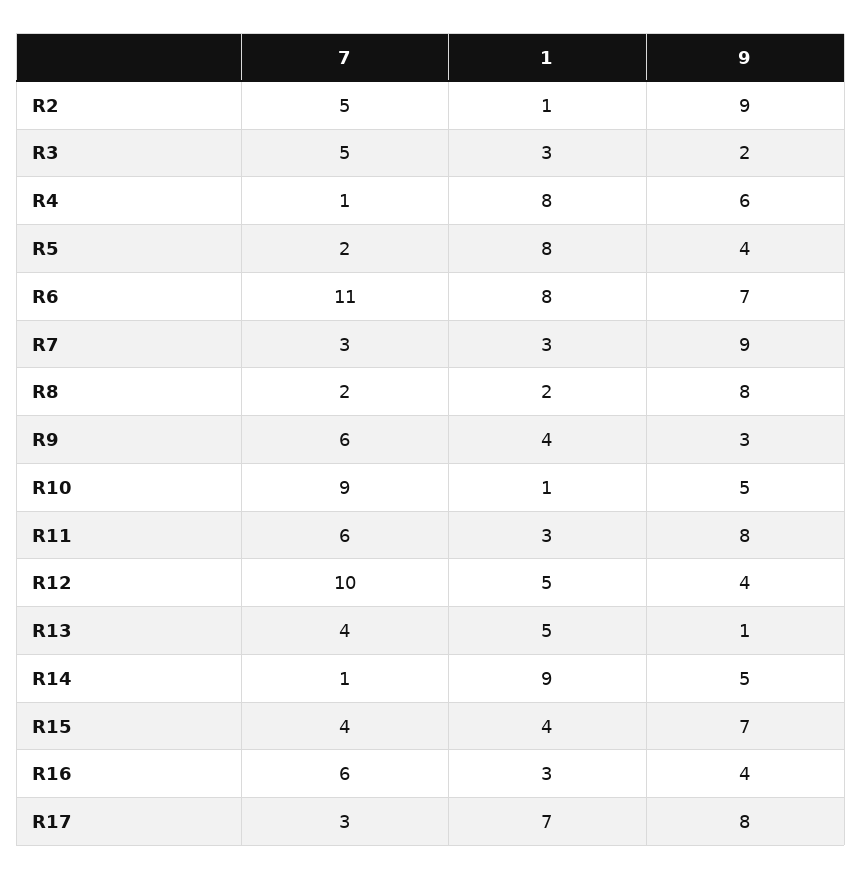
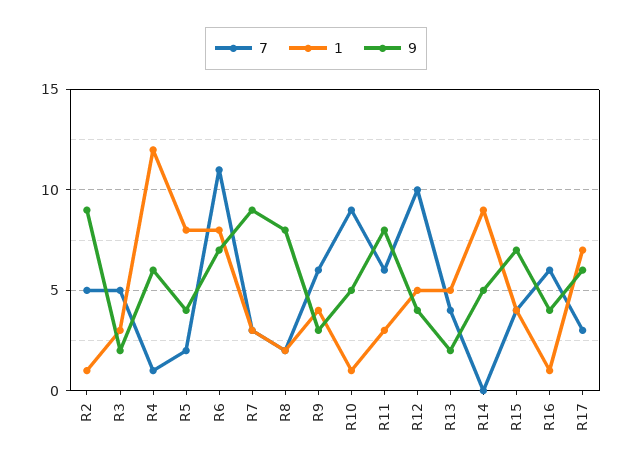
1, R4: 8 -> 12
9, R13: 1 -> 2
7, R14: 1 -> 0
1, R16: 3 -> 1
9, R17: 8 -> 6

